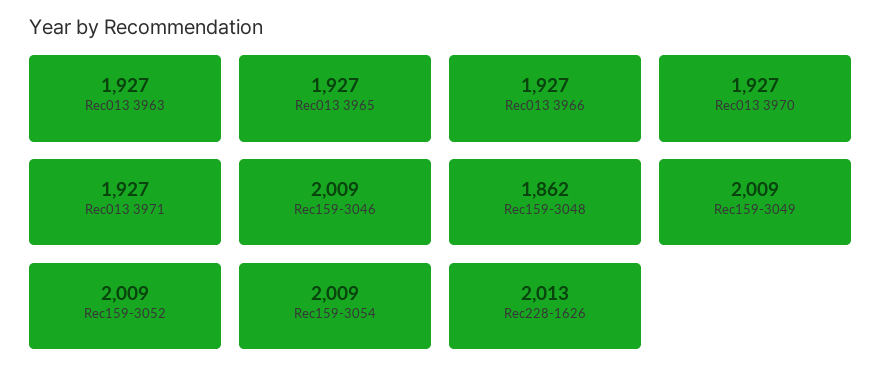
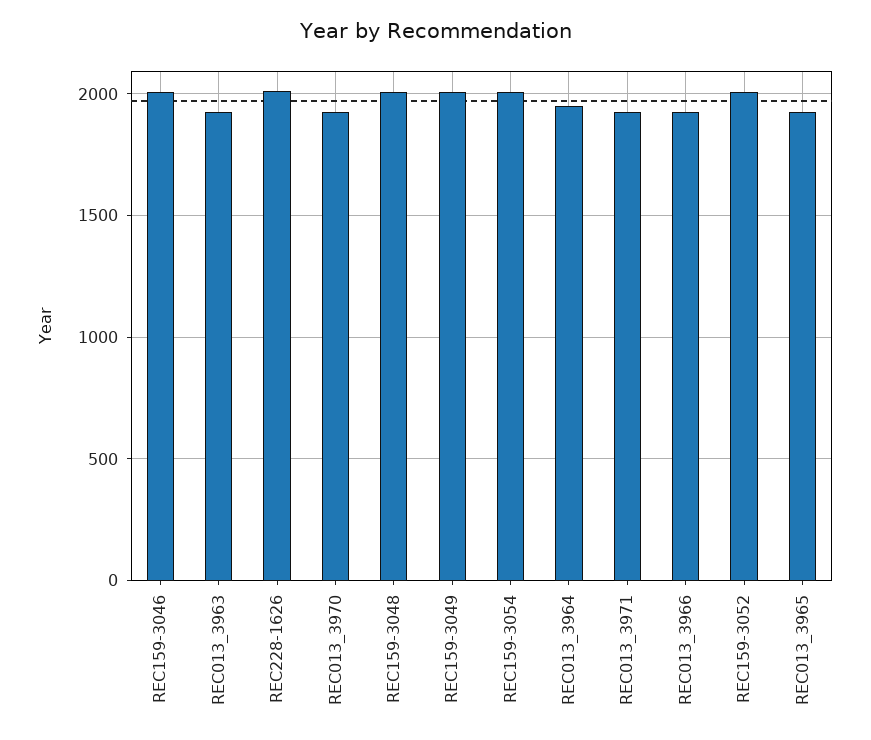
Rec159-3048: 1862 -> 2000
REC013_3964: none -> 1950

